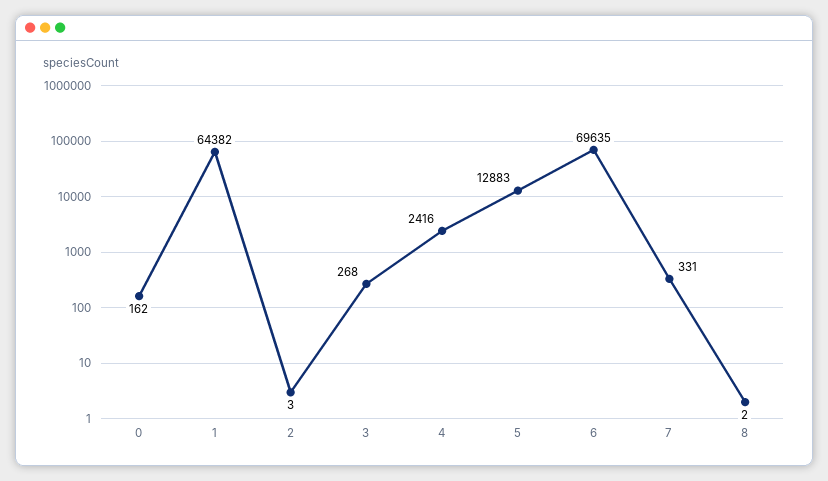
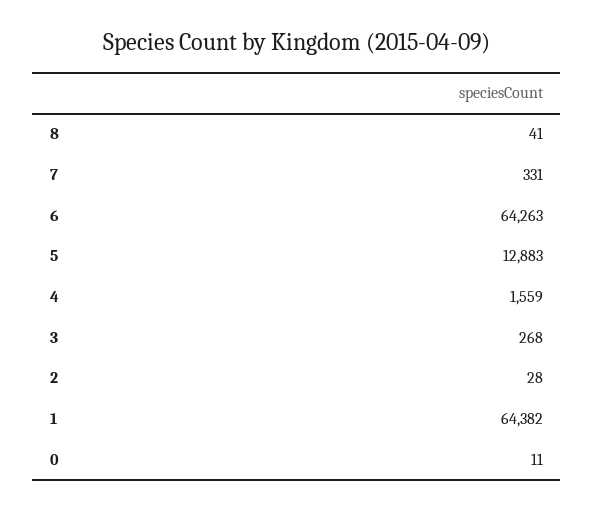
0: 162 -> 11
2: 3 -> 28
4: 2416 -> 1559
6: 69635 -> 64263
8: 2 -> 41

